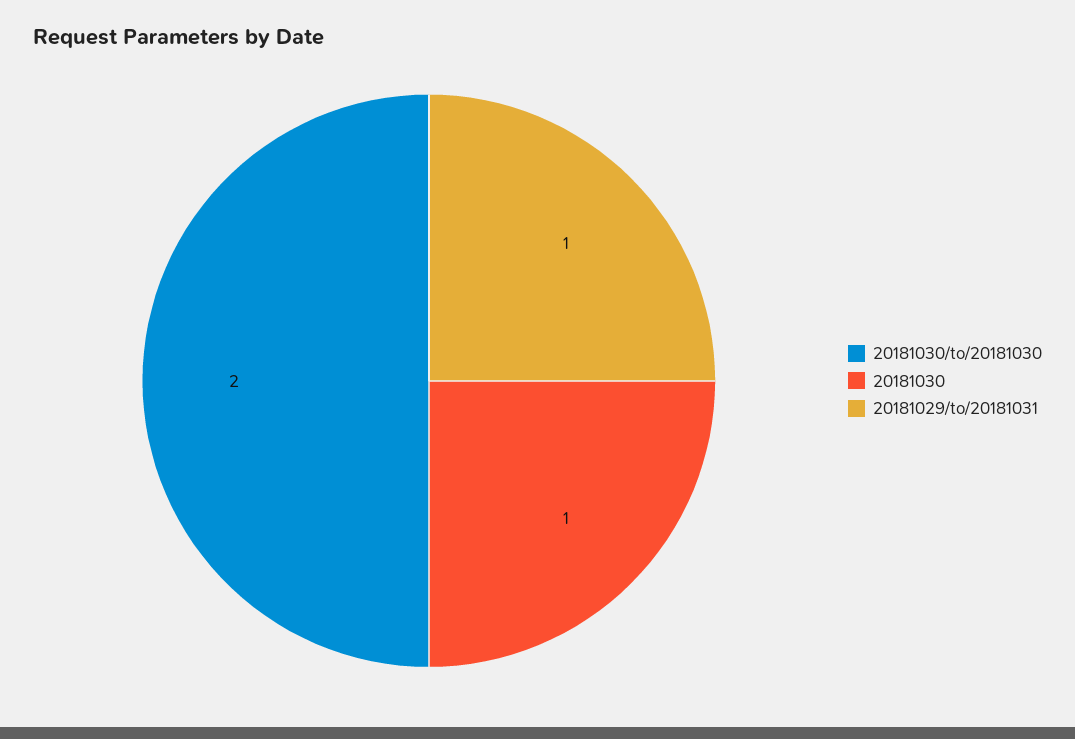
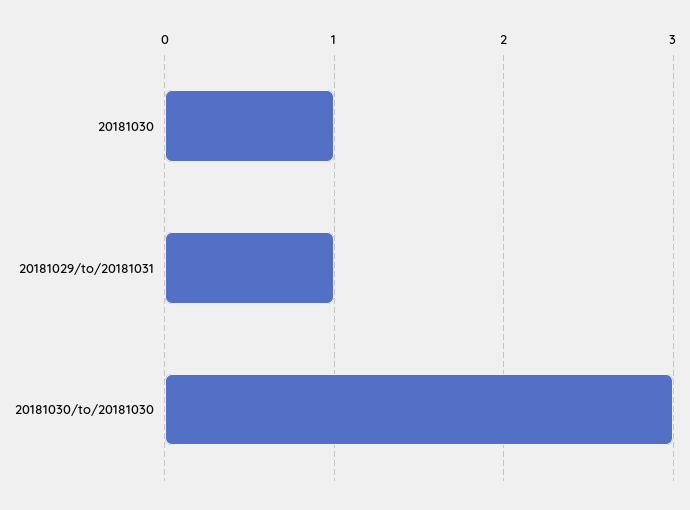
20181030/to/20181030: 2 -> 3

